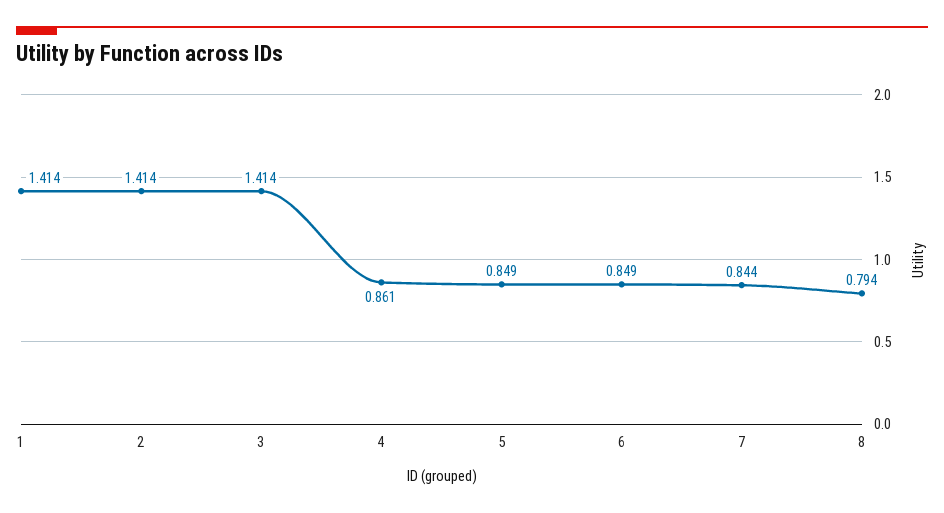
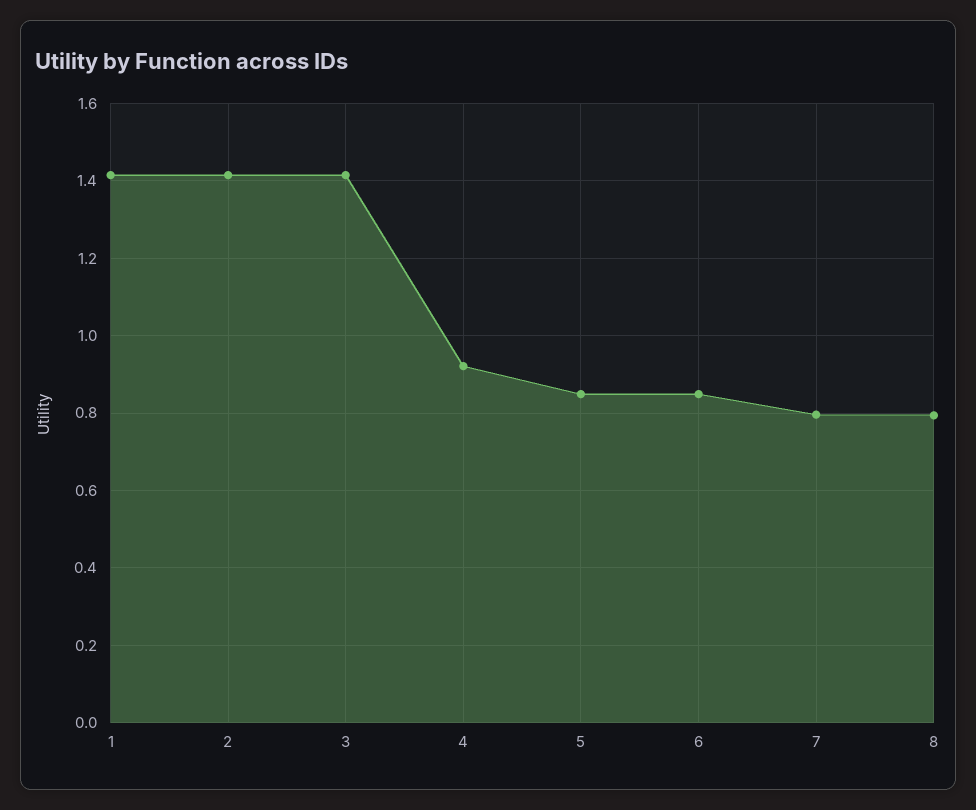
4: 0.861 -> 0.92
7: 0.844 -> 0.8

